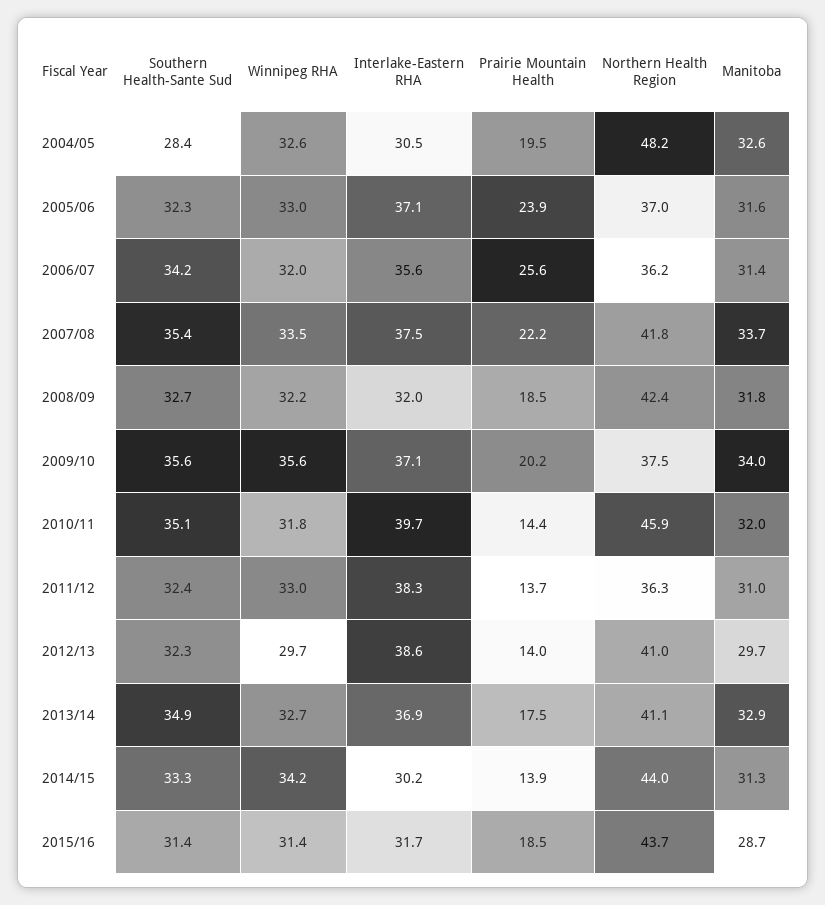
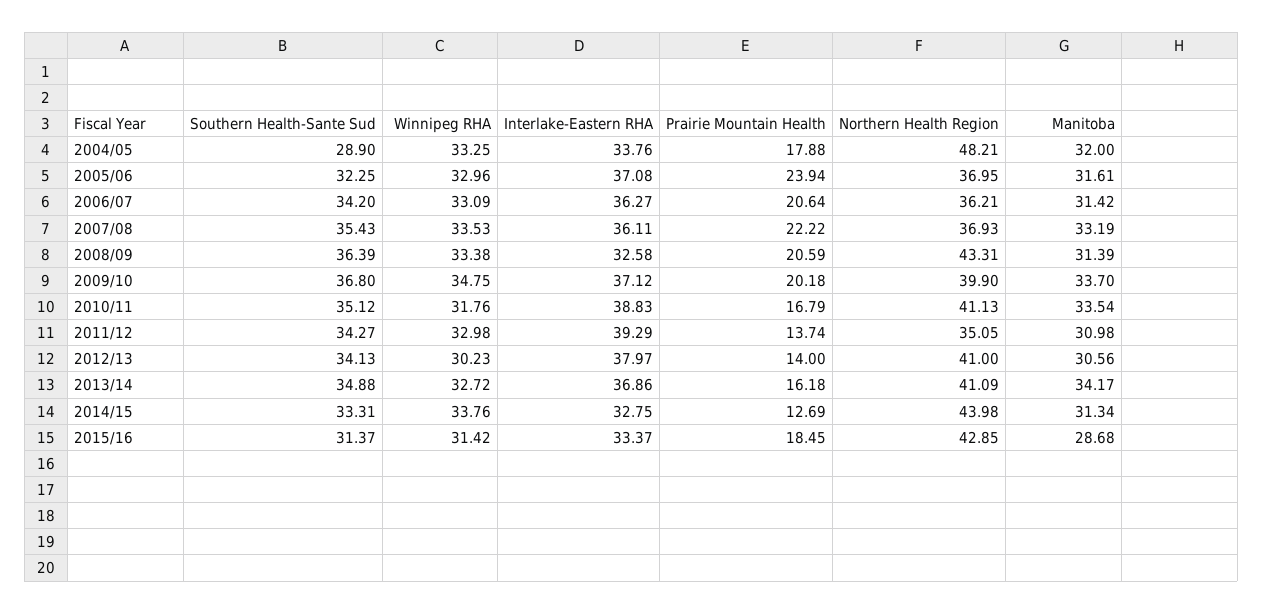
Southern Health-Sante Sud, 2004/05: 28.4 -> 28.9
Winnipeg RHA, 2004/05: 32.6 -> 33.25
Interlake-Eastern RHA, 2004/05: 30.5 -> 33.76
Prairie Mountain Health, 2004/05: 19.5 -> 17.88
Manitoba, 2004/05: 32.6 -> 32
Winnipeg RHA, 2006/07: 32 -> 33.09
Interlake-Eastern RHA, 2006/07: 35.6 -> 36.27
Prairie Mountain Health, 2006/07: 25.6 -> 20.64
Interlake-Eastern RHA, 2007/08: 37.5 -> 36.11
Northern Health Region, 2007/08: 41.8 -> 36.93
Manitoba, 2007/08: 33.7 -> 33.19
Southern Health-Sante Sud, 2008/09: 32.7 -> 36.39
Winnipeg RHA, 2008/09: 32.2 -> 33.38
Interlake-Eastern RHA, 2008/09: 32 -> 32.58
Prairie Mountain Health, 2008/09: 18.5 -> 20.59
Northern Health Region, 2008/09: 42.4 -> 43.31
Manitoba, 2008/09: 31.8 -> 31.39
Southern Health-Sante Sud, 2009/10: 35.6 -> 36.8
Winnipeg RHA, 2009/10: 35.6 -> 34.75
Northern Health Region, 2009/10: 37.5 -> 39.9
Manitoba, 2009/10: 34 -> 33.7
Interlake-Eastern RHA, 2010/11: 39.7 -> 38.83
Prairie Mountain Health, 2010/11: 14.4 -> 16.79
Northern Health Region, 2010/11: 45.9 -> 41.13
Manitoba, 2010/11: 32 -> 33.54
Southern Health-Sante Sud, 2011/12: 32.4 -> 34.27
Interlake-Eastern RHA, 2011/12: 38.3 -> 39.29
Northern Health Region, 2011/12: 36.3 -> 35.05
Southern Health-Sante Sud, 2012/13: 32.3 -> 34.13
Winnipeg RHA, 2012/13: 29.7 -> 30.23
Interlake-Eastern RHA, 2012/13: 38.6 -> 37.97
Manitoba, 2012/13: 29.7 -> 30.56
Prairie Mountain Health, 2013/14: 17.5 -> 16.18
Manitoba, 2013/14: 32.9 -> 34.17
Winnipeg RHA, 2014/15: 34.2 -> 33.76
Interlake-Eastern RHA, 2014/15: 30.2 -> 32.75
Prairie Mountain Health, 2014/15: 13.9 -> 12.69
Interlake-Eastern RHA, 2015/16: 31.7 -> 33.37
Northern Health Region, 2015/16: 43.7 -> 42.85

